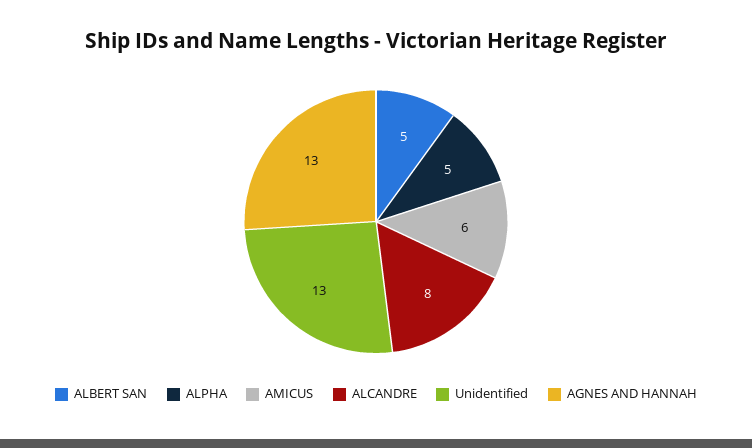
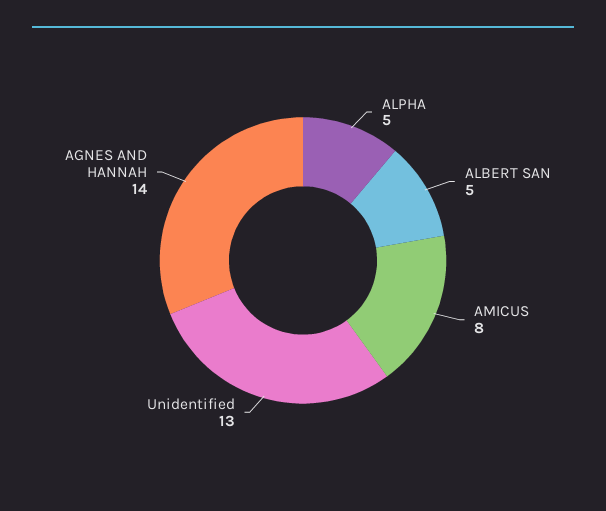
AMICUS: 6 -> 8
ALCANDRE: 8 -> none
AGNES AND HANNAH: 13 -> 14

